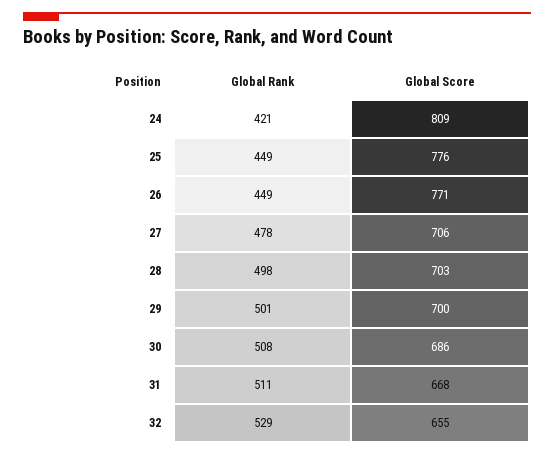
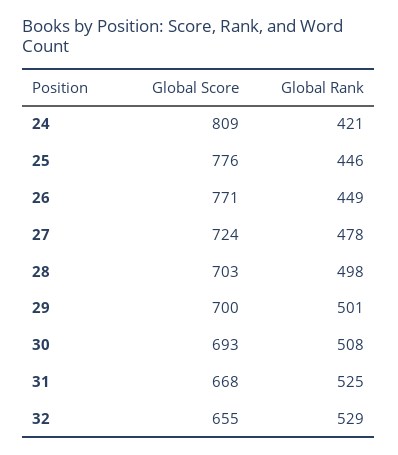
Global Rank, 25: 449 -> 446
Global Score, 27: 706 -> 724
Global Score, 30: 686 -> 693
Global Rank, 31: 511 -> 525

